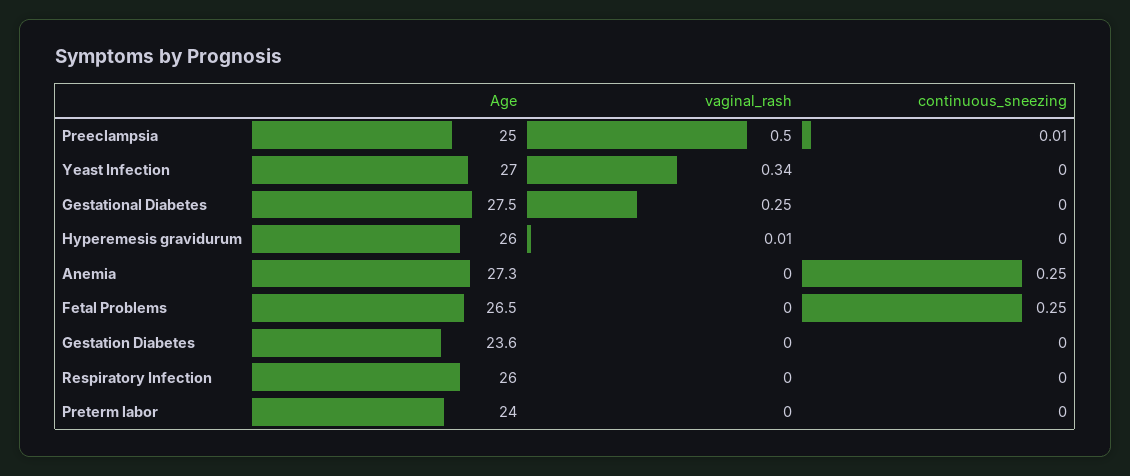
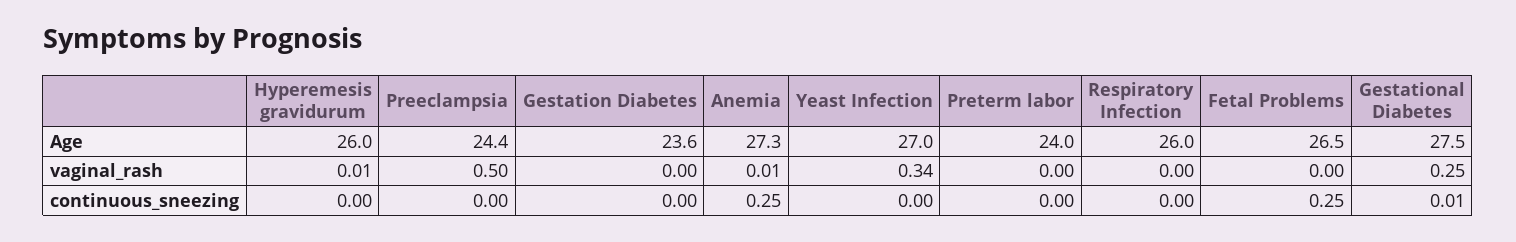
Age, Preeclampsia: 25 -> 24.4
continuous_sneezing, Preeclampsia: 0.01 -> 0
continuous_sneezing, Gestational Diabetes: 0 -> 0.01
vaginal_rash, Anemia: 0 -> 0.01

